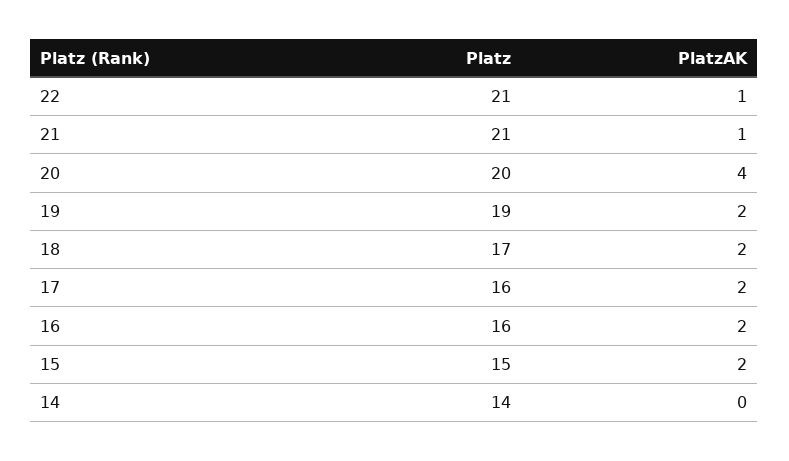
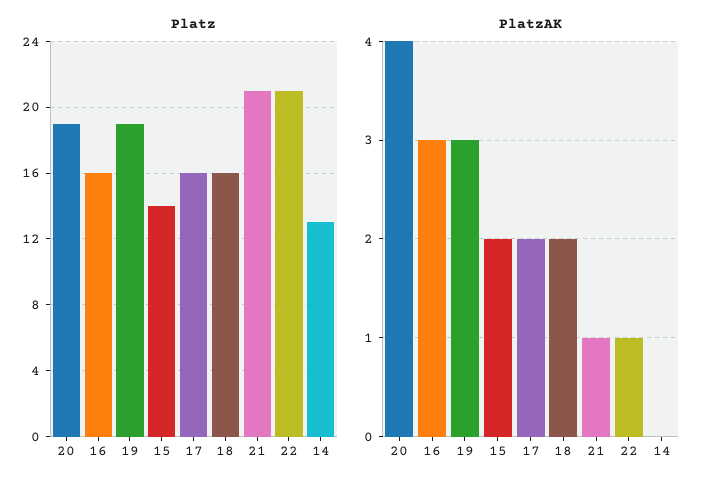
Platz, 20: 20 -> 19
PlatzAK, 19: 2 -> 3
Platz, 18: 17 -> 16
PlatzAK, 16: 2 -> 3
Platz, 15: 15 -> 14
Platz, 14: 14 -> 13

